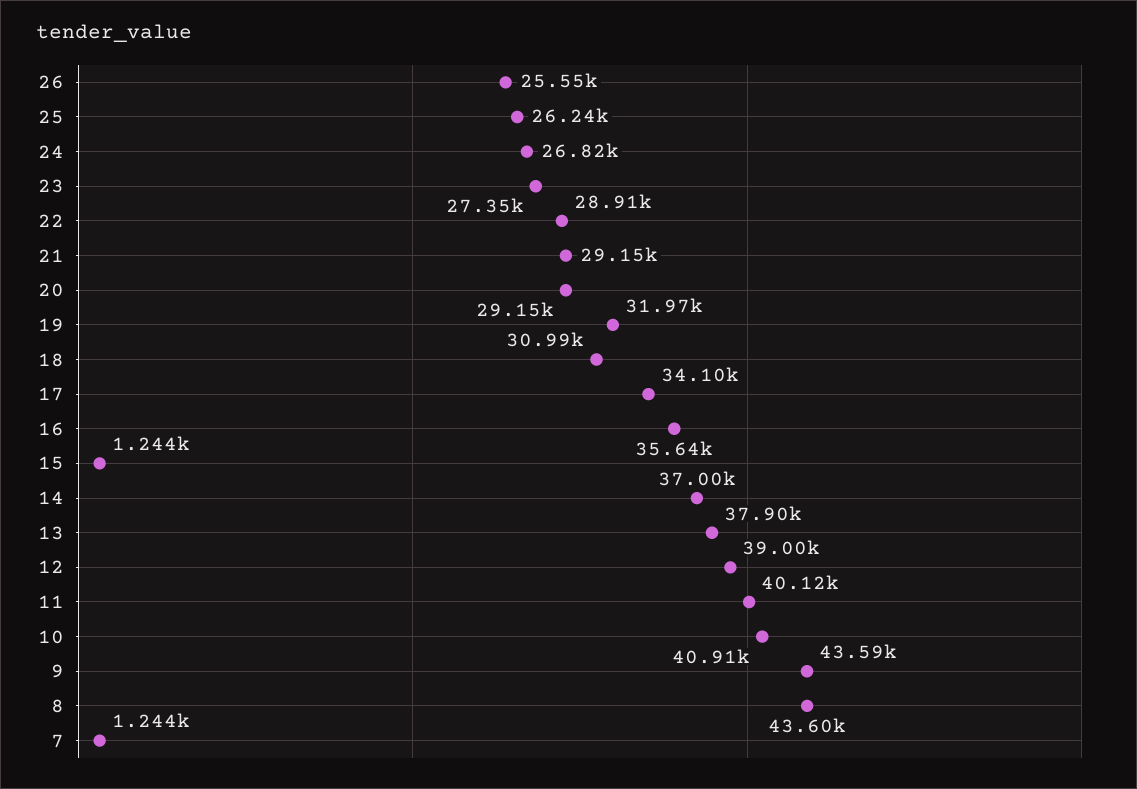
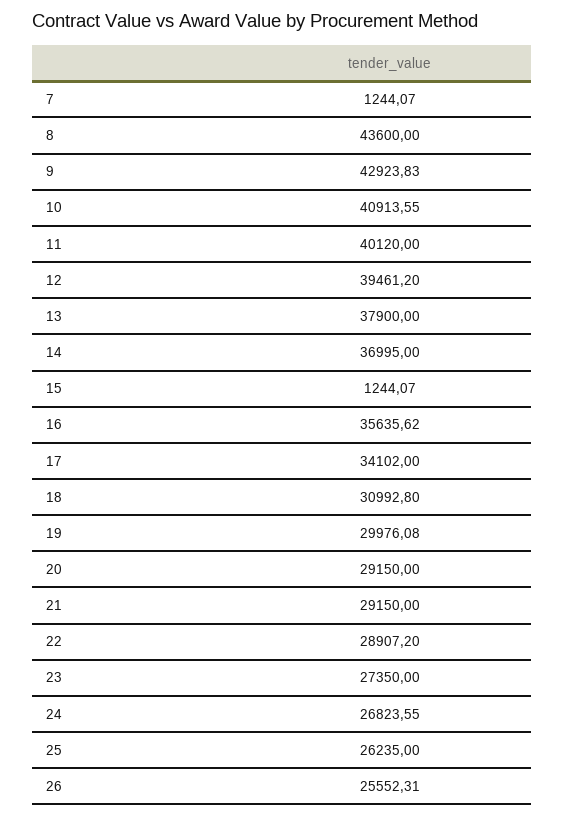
19: 31970 -> 29976.08
12: 39000 -> 39461.2
9: 43590 -> 42923.83

